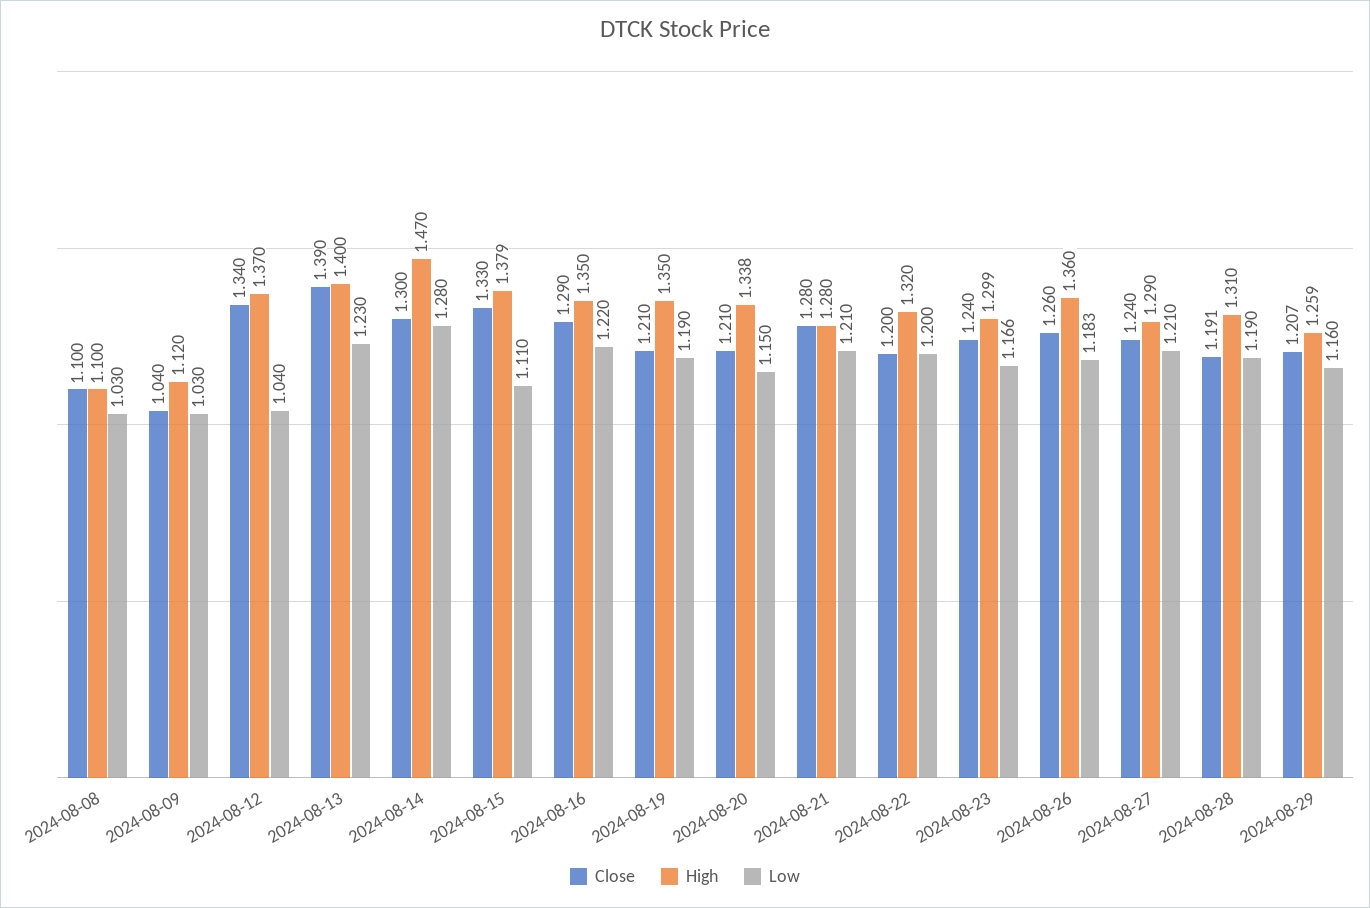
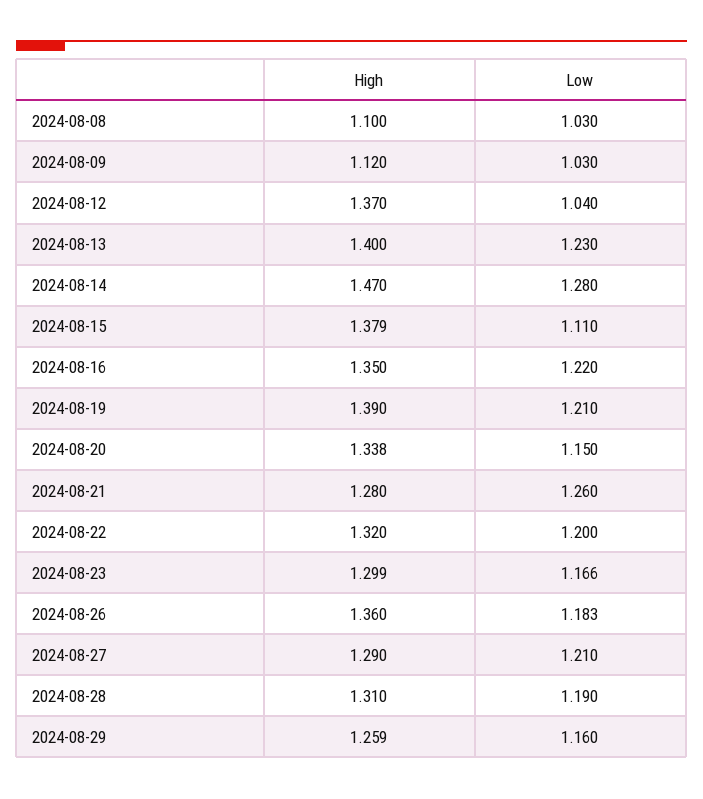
Close, 2024-08-08: 1.1 -> none
Close, 2024-08-09: 1.04 -> none
Close, 2024-08-12: 1.34 -> none
Close, 2024-08-13: 1.39 -> none
Close, 2024-08-14: 1.3 -> none
Close, 2024-08-15: 1.33 -> none
Close, 2024-08-16: 1.29 -> none
Close, 2024-08-19: 1.21 -> none
High, 2024-08-19: 1.35 -> 1.39
Low, 2024-08-19: 1.19 -> 1.21
Close, 2024-08-20: 1.21 -> none
Close, 2024-08-21: 1.28 -> none
Low, 2024-08-21: 1.21 -> 1.26
Close, 2024-08-22: 1.2 -> none
Close, 2024-08-23: 1.24 -> none
Close, 2024-08-26: 1.26 -> none
Close, 2024-08-27: 1.24 -> none
Close, 2024-08-28: 1.191 -> none
Close, 2024-08-29: 1.207 -> none

